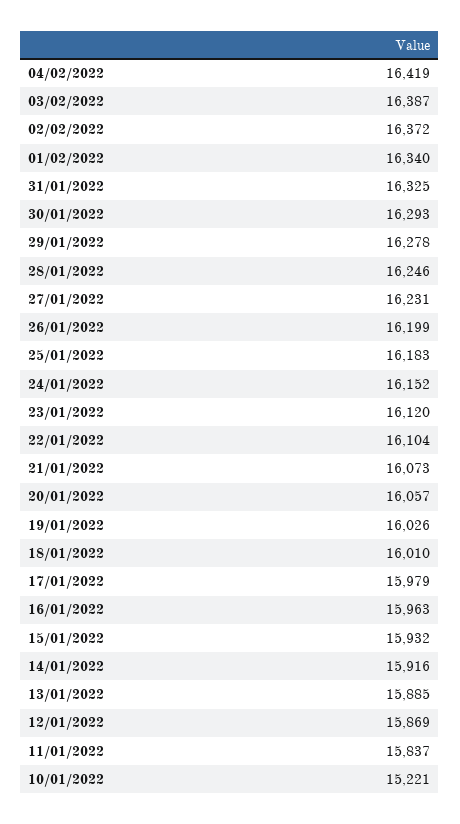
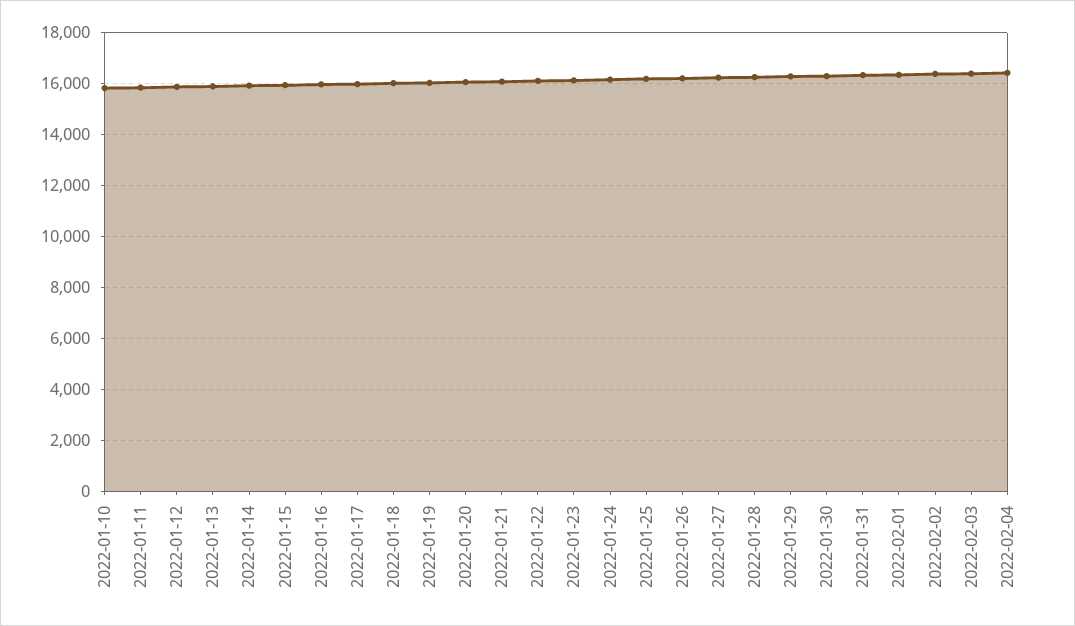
10/01/2022: 15221 -> 15750

